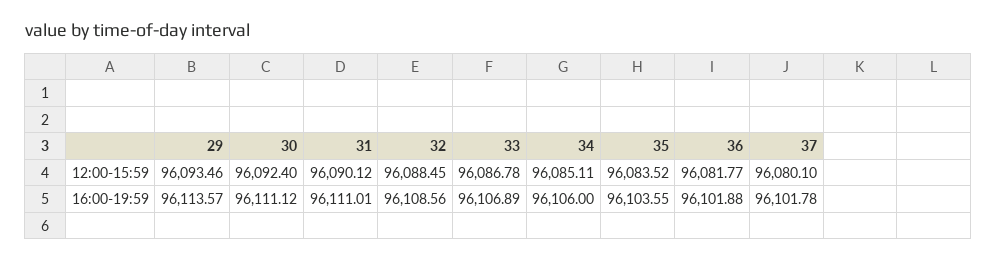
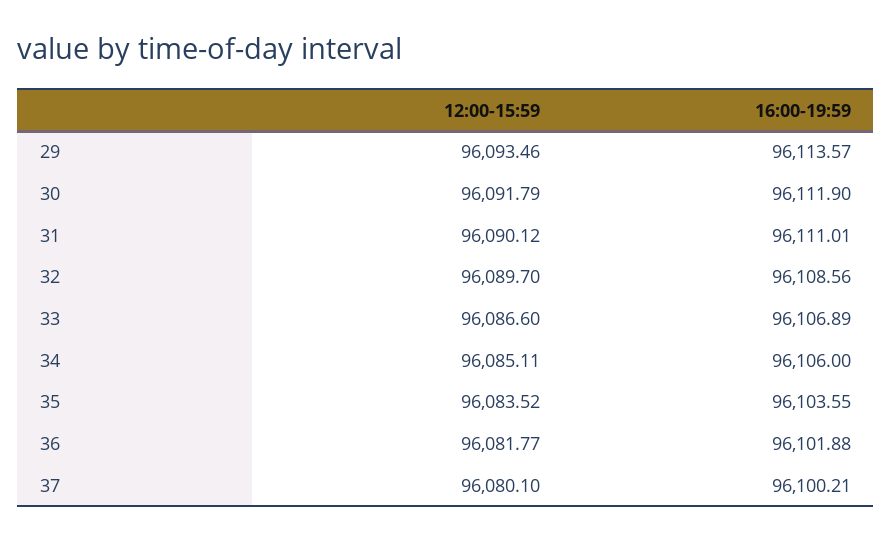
30, 12:00-15:59: 96092.4 -> 96091.79
32, 12:00-15:59: 96088.45 -> 96089.7
33, 12:00-15:59: 96086.78 -> 96086.6
30, 16:00-19:59: 96111.12 -> 96111.9
37, 16:00-19:59: 96101.78 -> 96100.21

